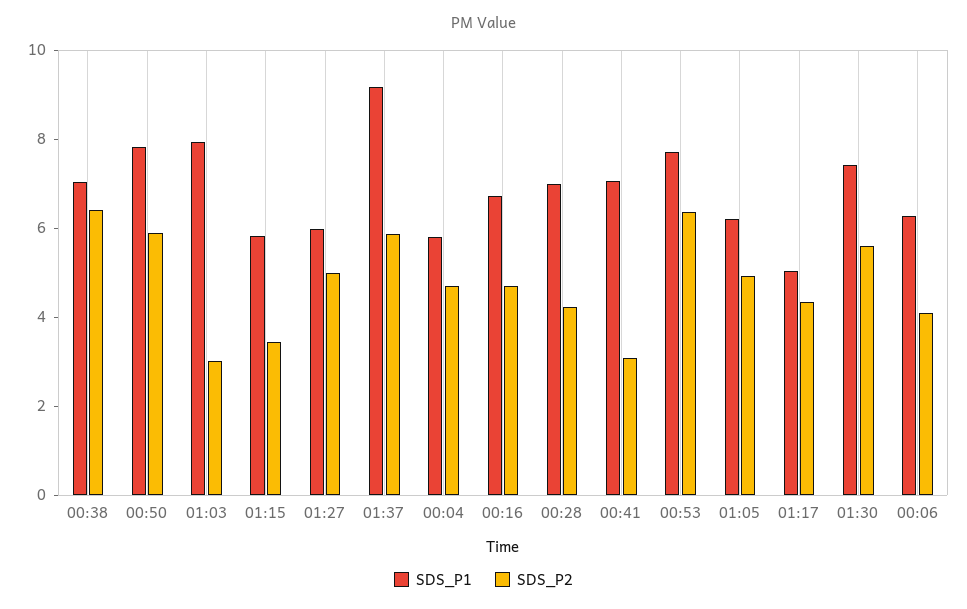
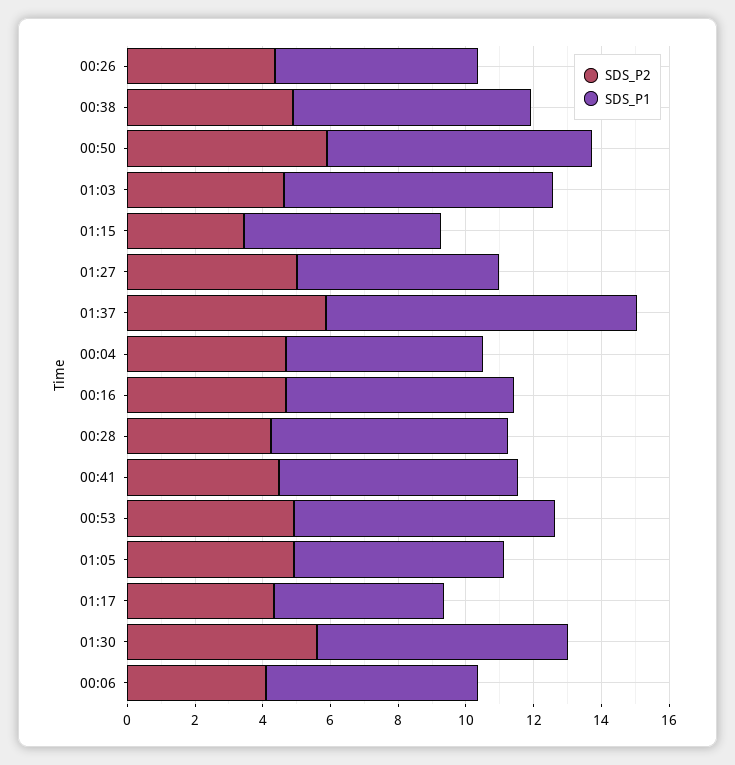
SDS_P2, 00:38: 6.5 -> 5
SDS_P2, 01:03: 3 -> 4.5
SDS_P2, 00:41: 3 -> 4.5
SDS_P2, 00:53: 6.5 -> 5
SDS_P2, 00:26: none -> 4.5
SDS_P1, 00:26: none -> 6

